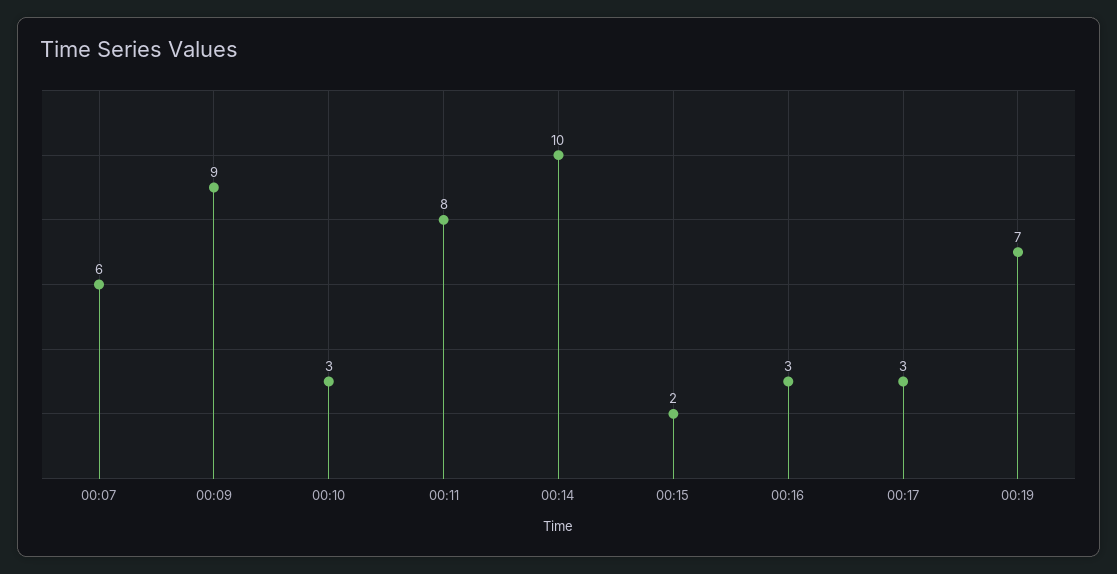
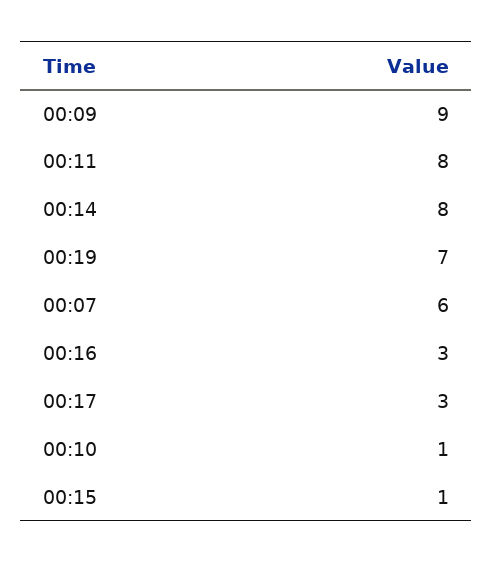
00:10: 3 -> 1
00:14: 10 -> 8
00:15: 2 -> 1

